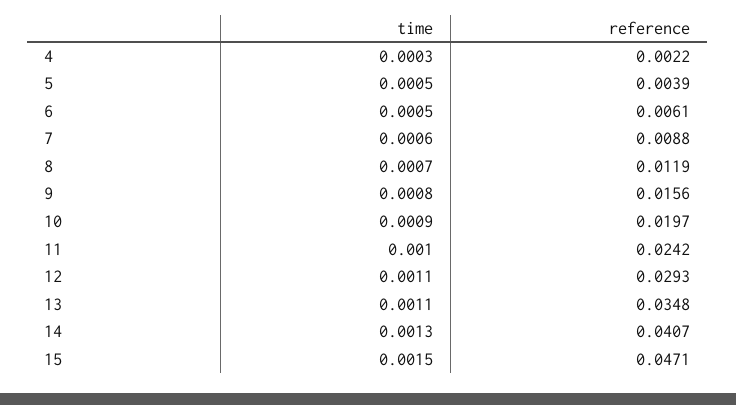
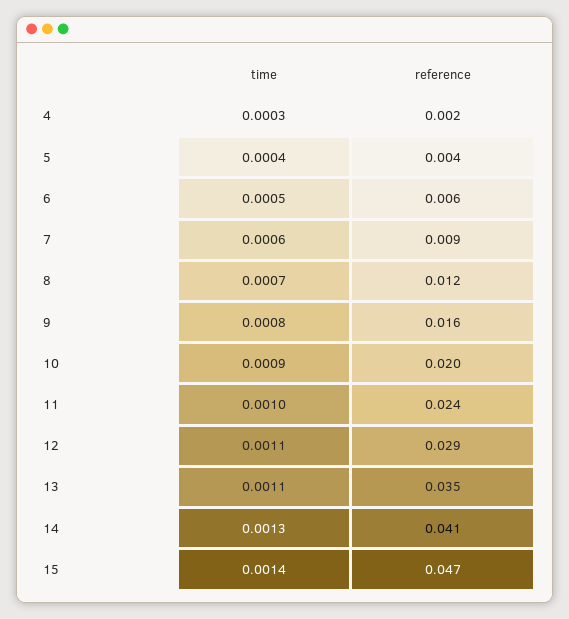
time, 5: 0.0005 -> 0.0004
time, 15: 0.0015 -> 0.0014

